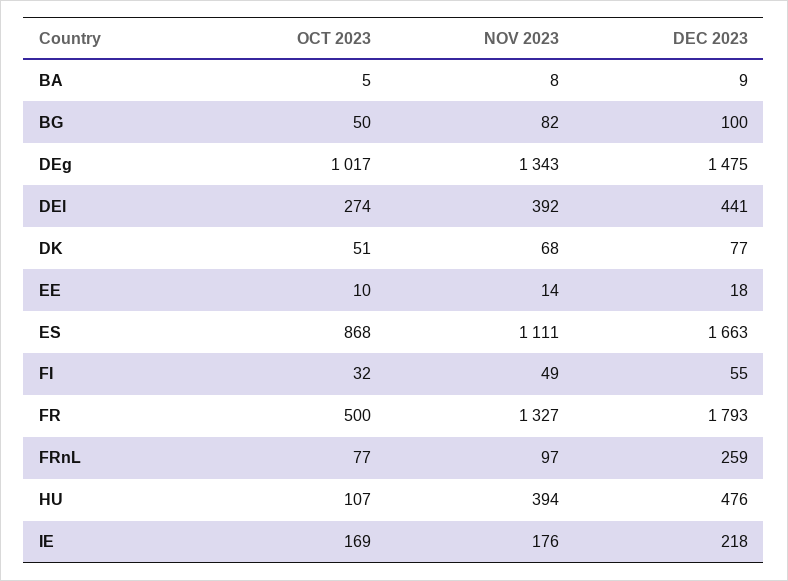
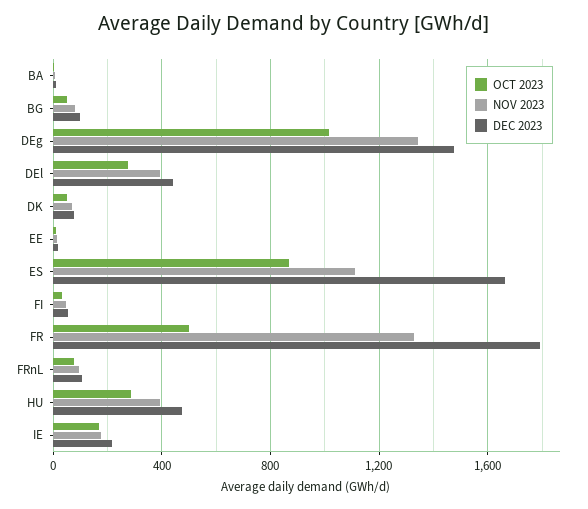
DEC 2023, FRnL: 259 -> 100
OCT 2023, HU: 107 -> 300

